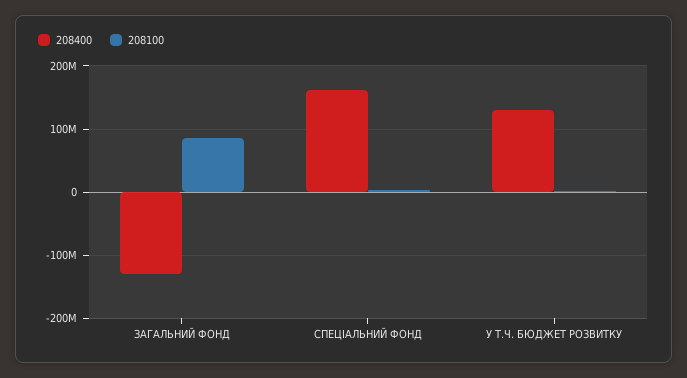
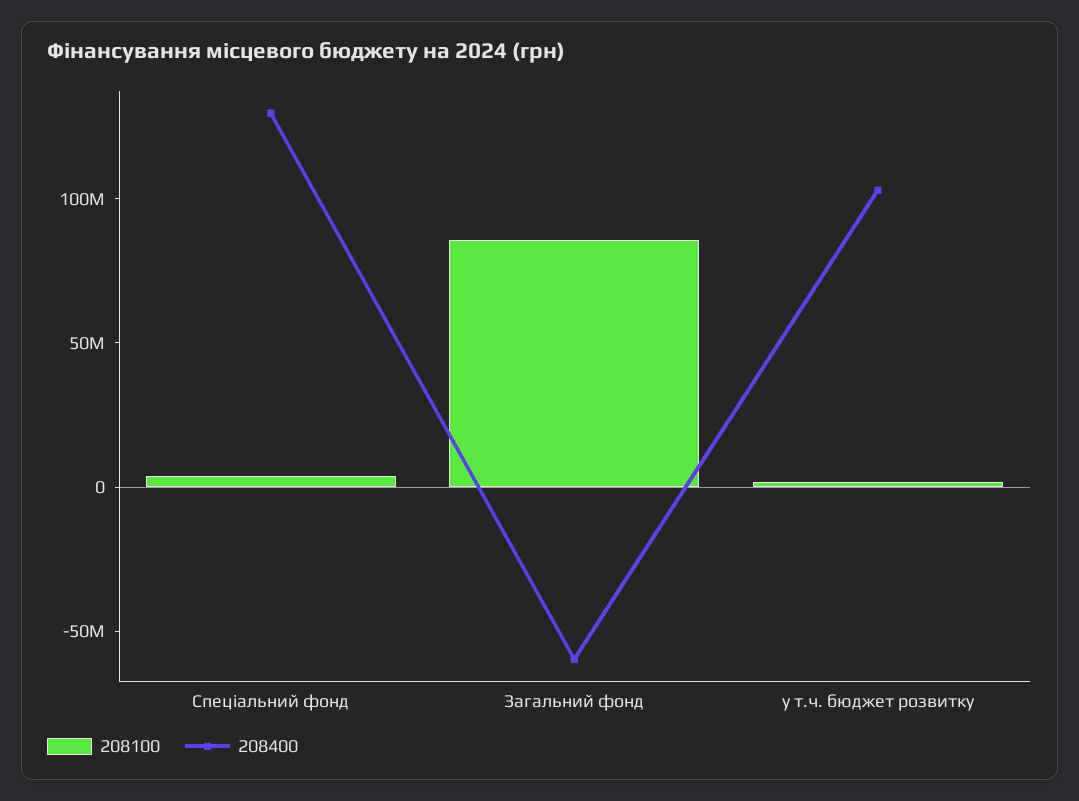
208400, ЗАГАЛЬНИЙ ФОНД: -130000000 -> -60000000
208400, СПЕЦІАЛЬНИЙ ФОНД: 160000000 -> 130000000
208400, У Т.Ч. БЮДЖЕТ РОЗВИТКУ: 130000000 -> 100000000

